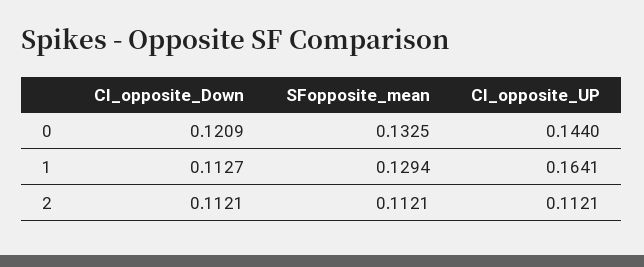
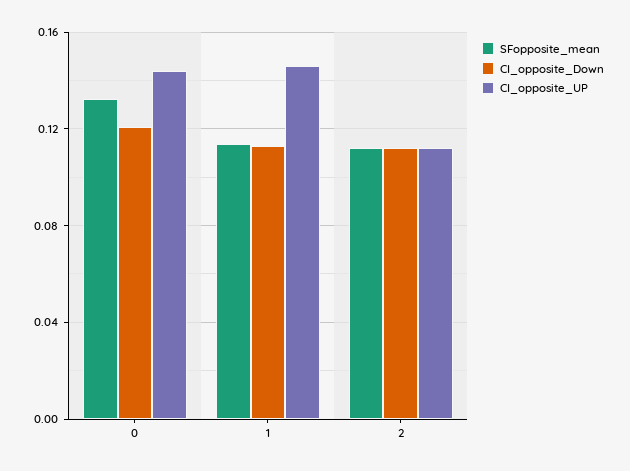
SFopposite_mean, 1: 0.1294 -> 0.115
CI_opposite_UP, 1: 0.1641 -> 0.145

